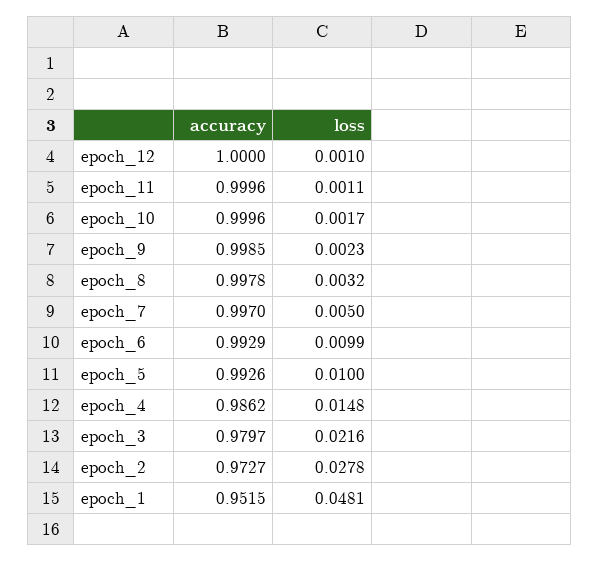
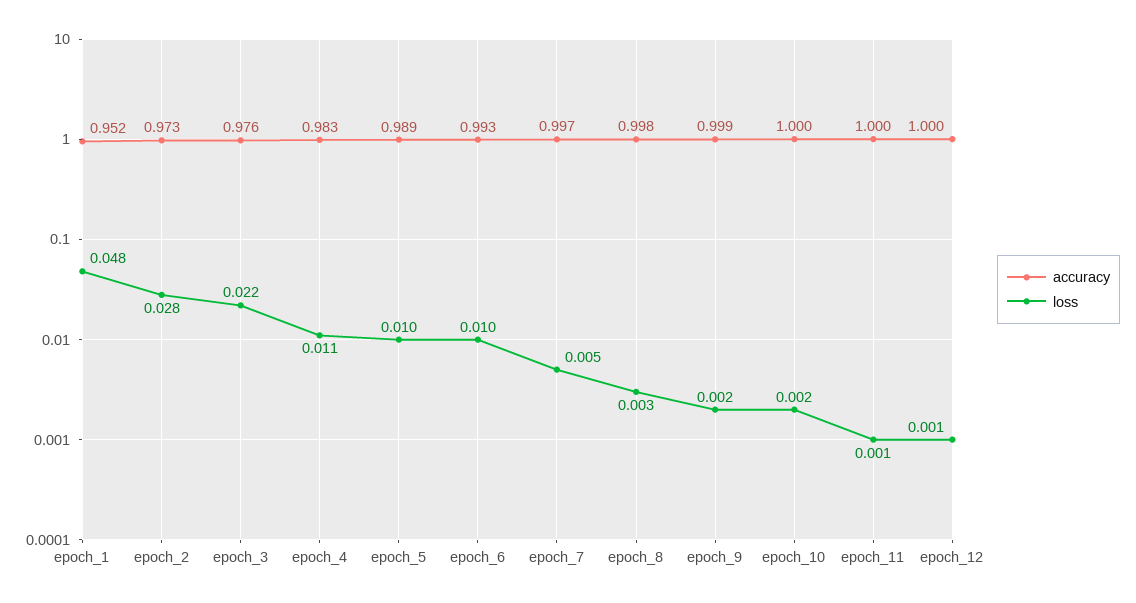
accuracy, epoch_5: 0.9926 -> 0.989
accuracy, epoch_4: 0.9862 -> 0.983
loss, epoch_4: 0.0148 -> 0.011
accuracy, epoch_3: 0.9797 -> 0.976

